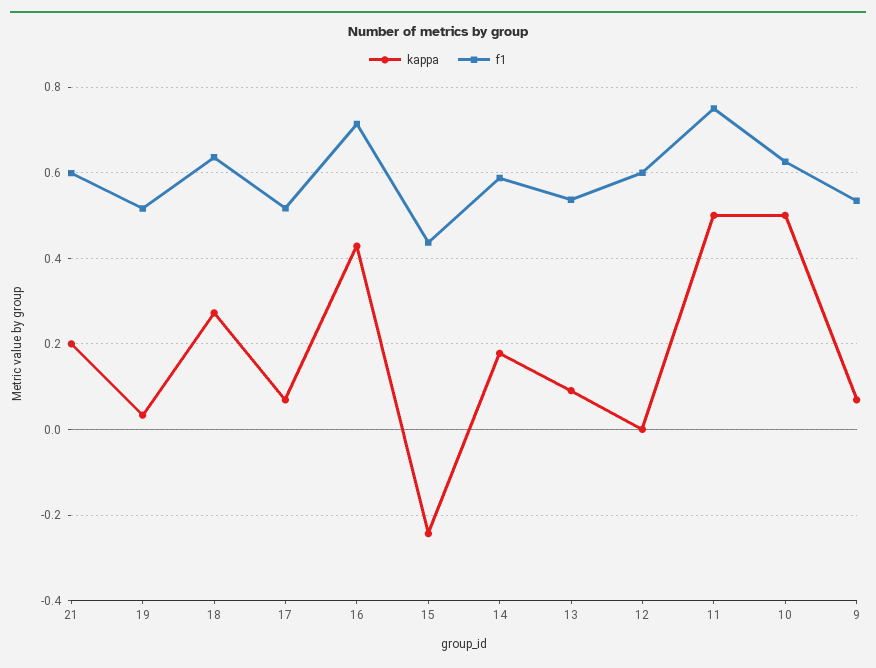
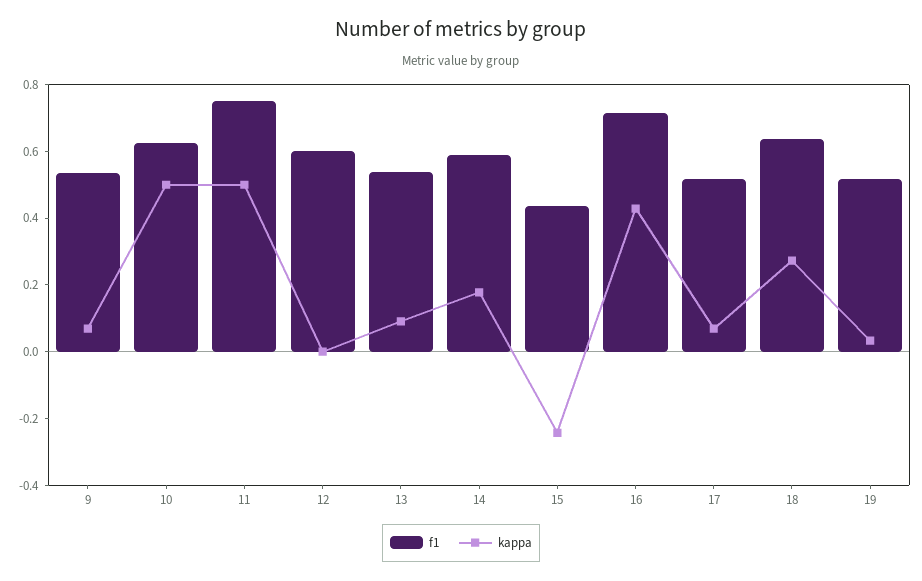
kappa, 21: 0.2 -> none
f1, 21: 0.6 -> none

